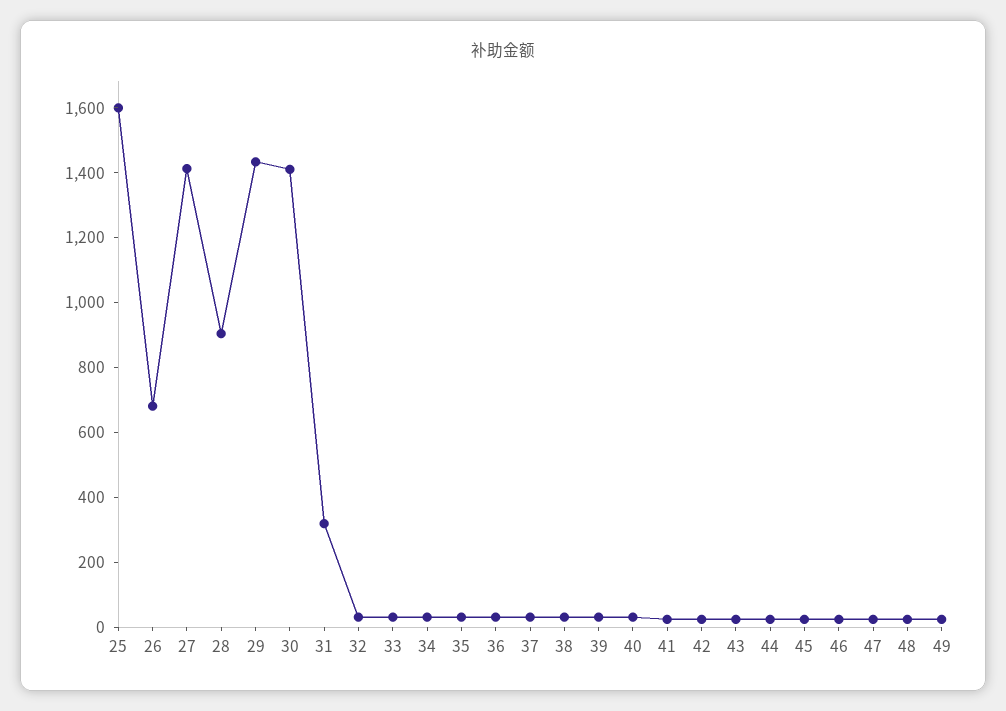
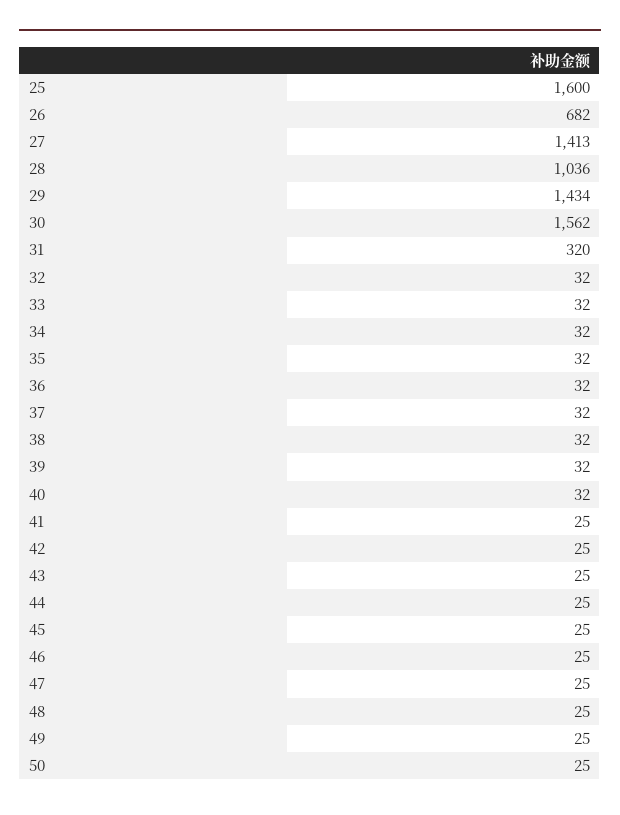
28: 900 -> 1036
30: 1400 -> 1562
50: none -> 25

